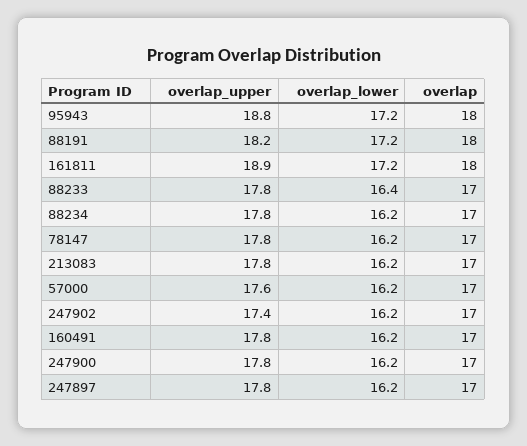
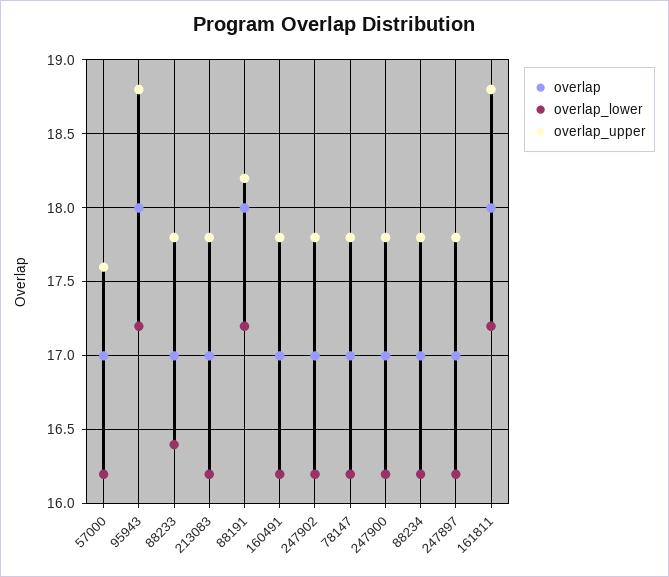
overlap_upper, 161811: 18.9 -> 18.8
overlap_upper, 247902: 17.4 -> 17.8

